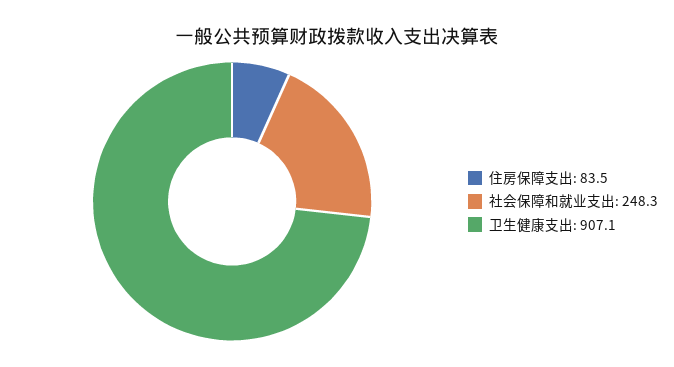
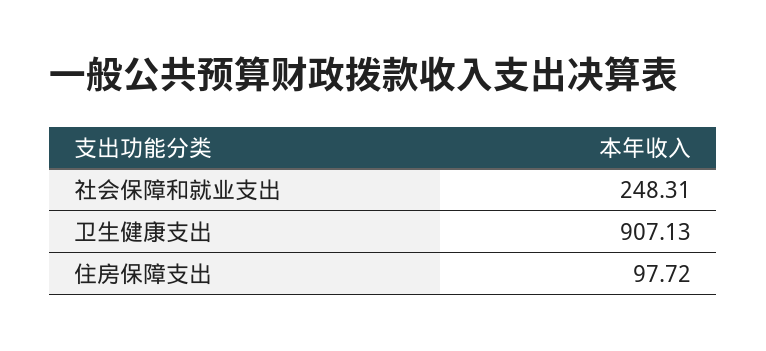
住房保障支出: 83.5 -> 97.72

